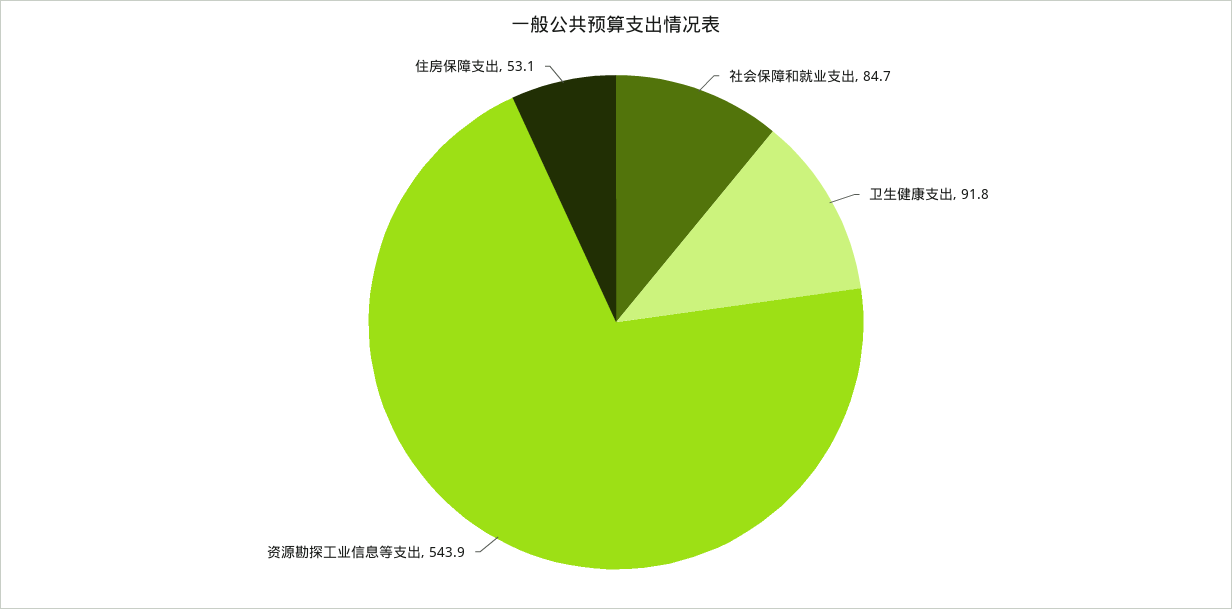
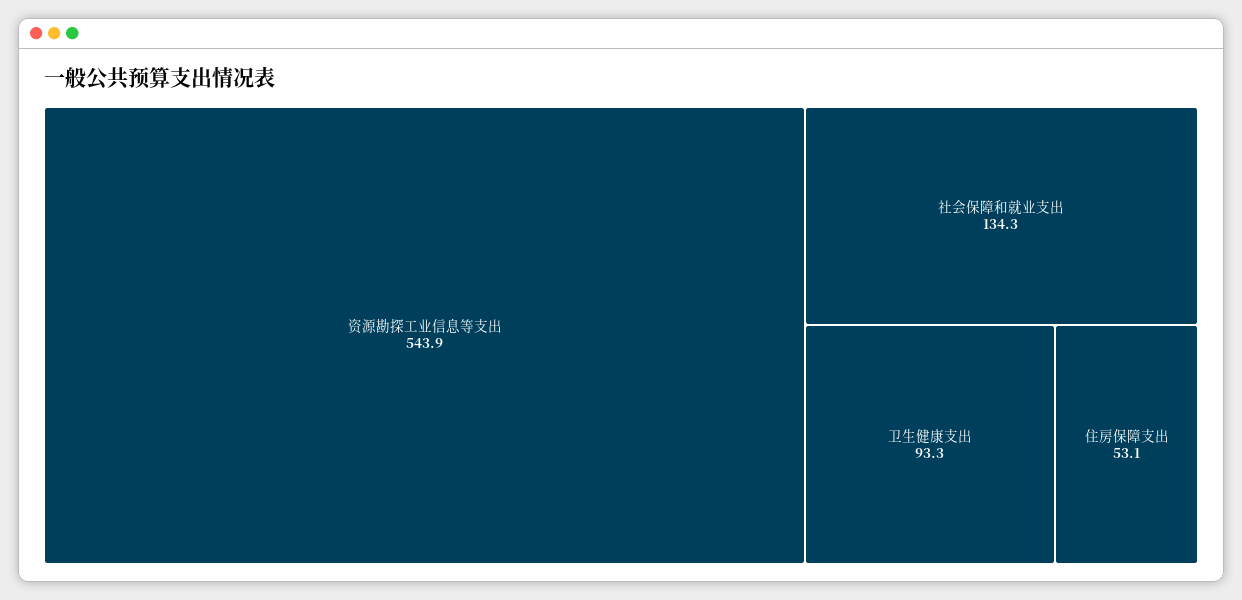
社会保障和就业支出: 84.7 -> 134.3
卫生健康支出: 91.8 -> 93.3

